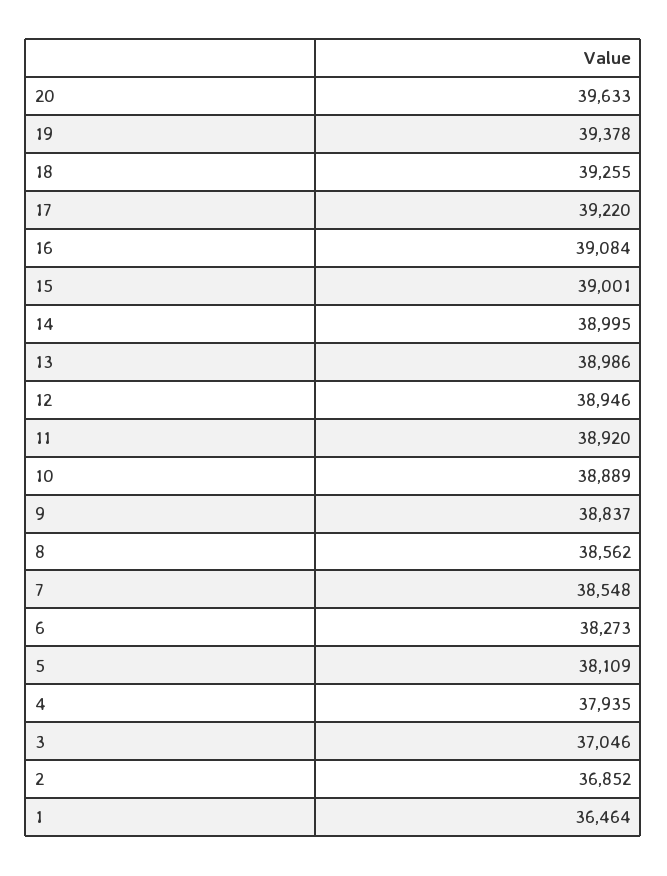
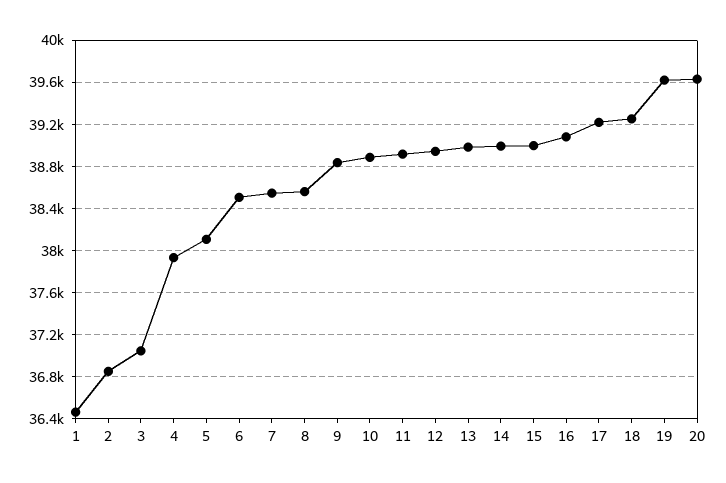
19: 39378 -> 39600
6: 38273 -> 38500

